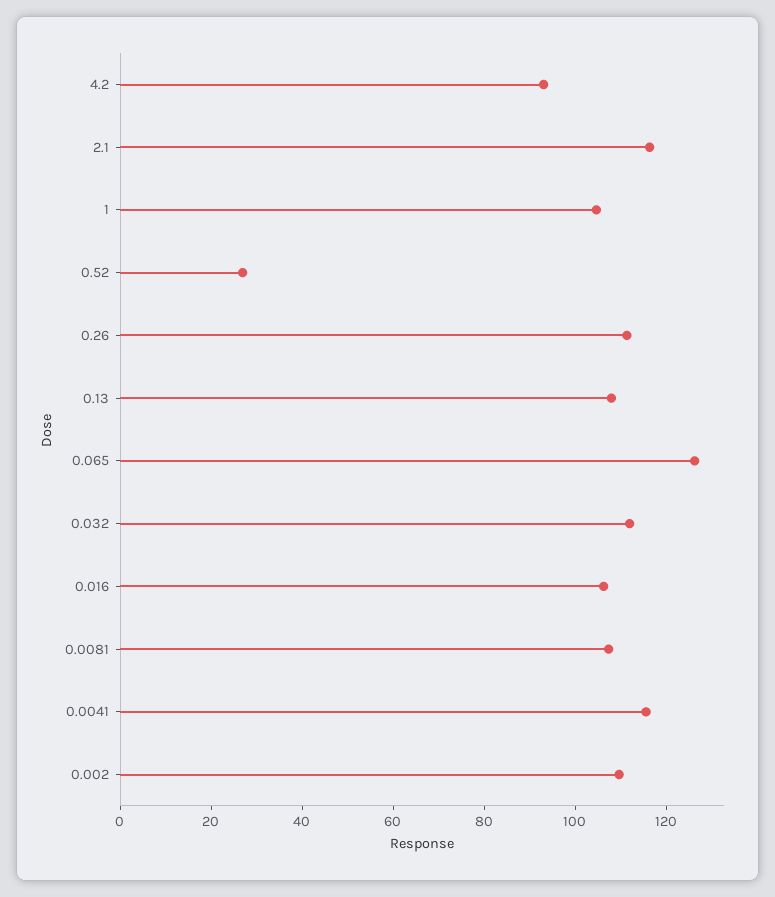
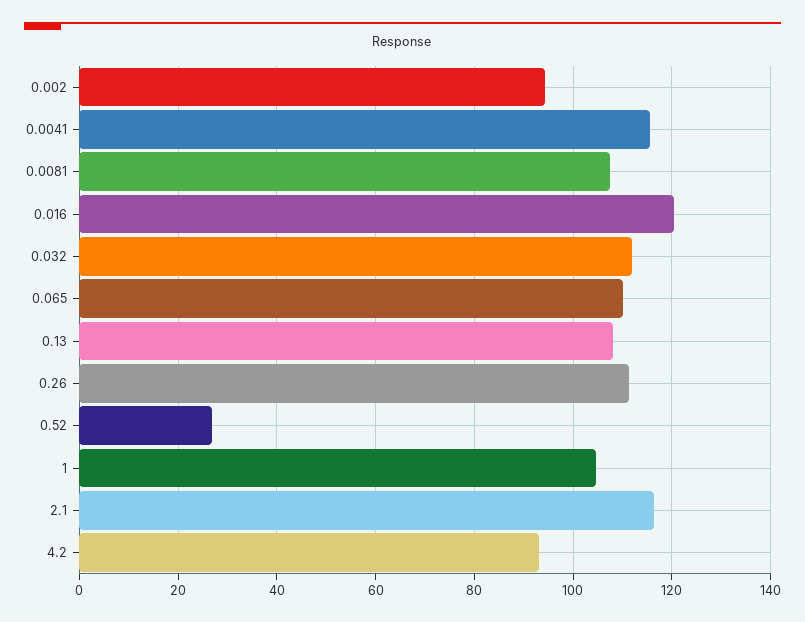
0.065: 125 -> 110
0.016: 105 -> 120
0.002: 110 -> 94

